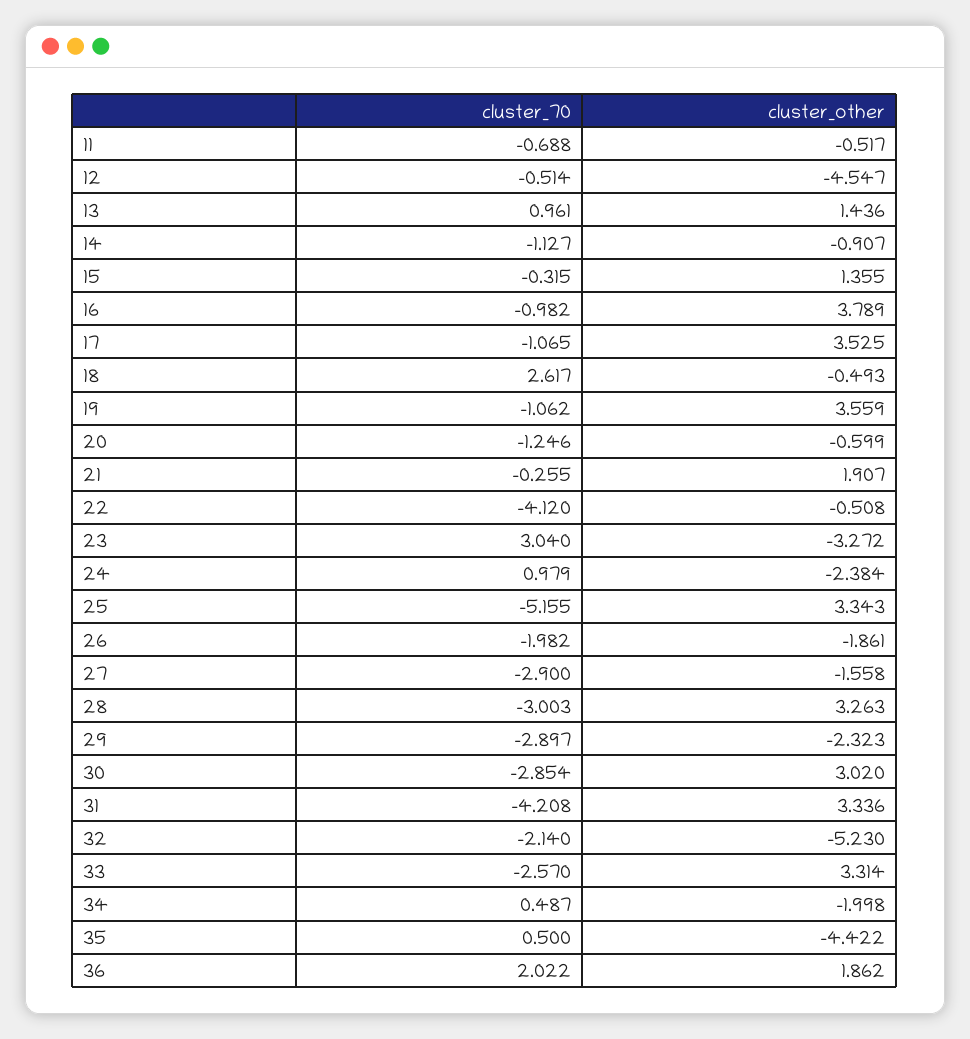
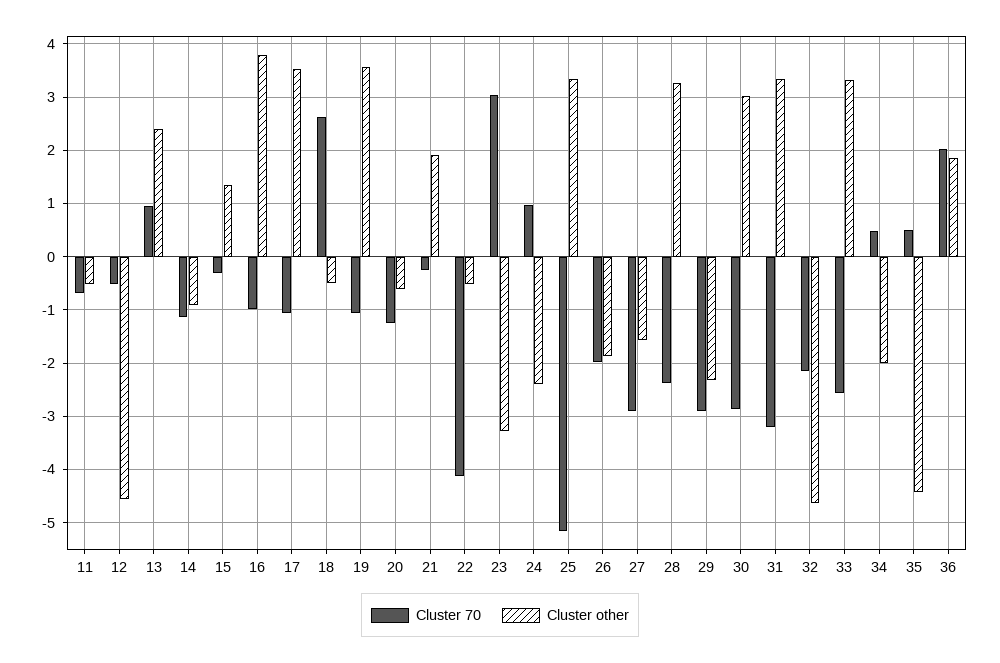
cluster_other, 13: 1.436 -> 2.4
cluster_70, 28: -3.003 -> -2.4
cluster_70, 31: -4.208 -> -3.2
cluster_other, 32: -5.23 -> -4.6

